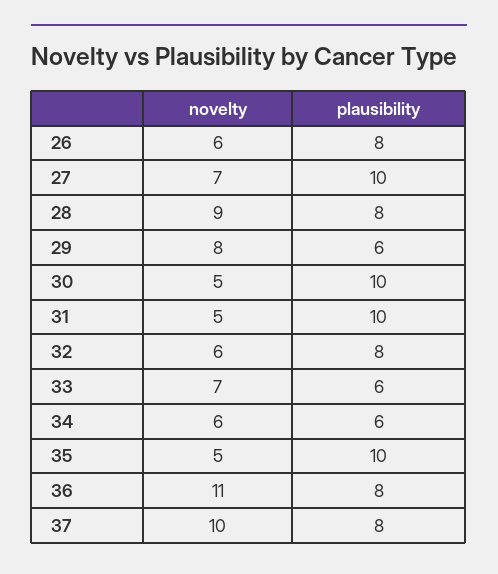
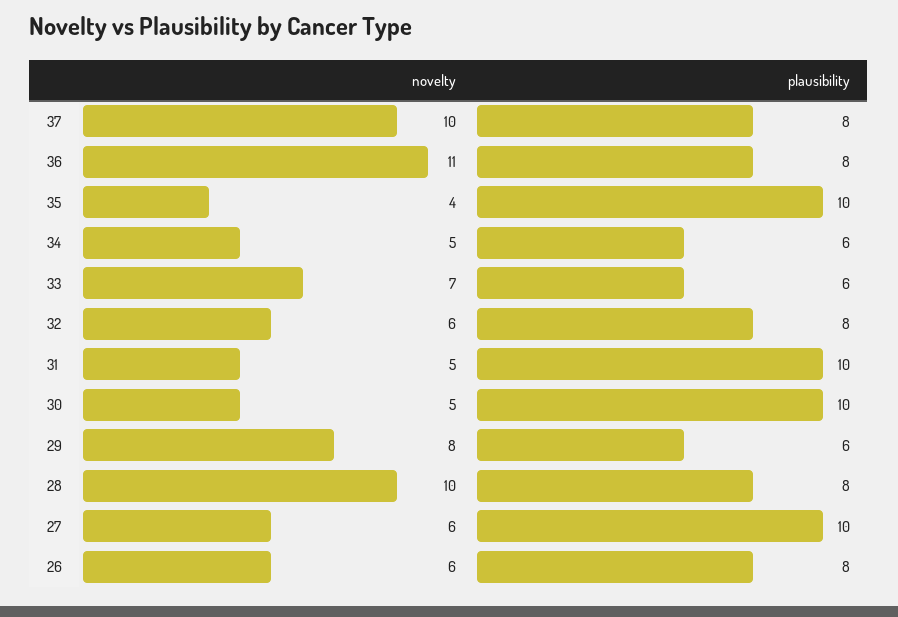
novelty, 27: 7 -> 6
novelty, 28: 9 -> 10
novelty, 34: 6 -> 5
novelty, 35: 5 -> 4

